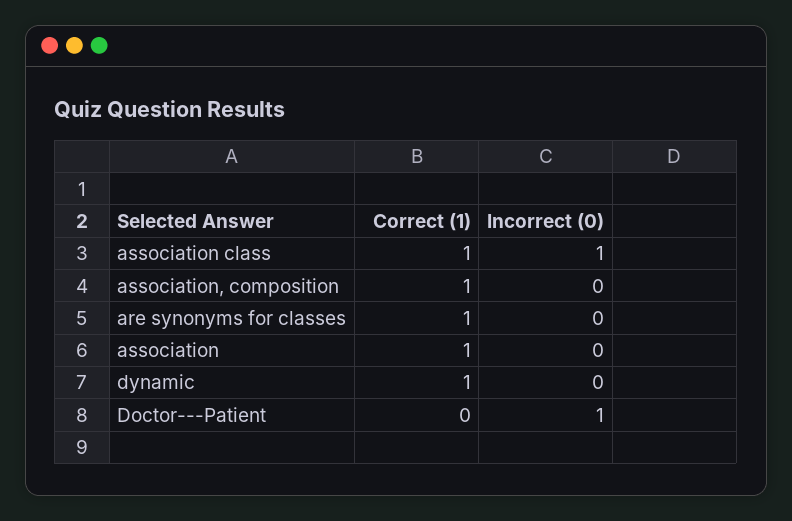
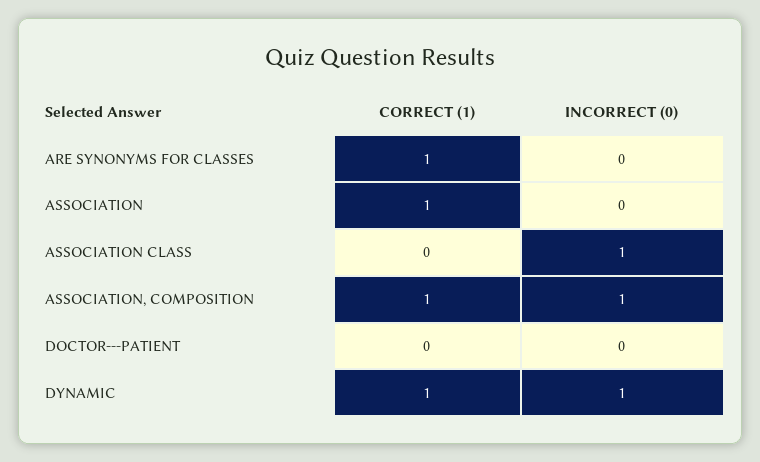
Correct (1), association class: 1 -> 0
Incorrect (0), association, composition: 0 -> 1
Incorrect (0), dynamic: 0 -> 1
Incorrect (0), Doctor---Patient: 1 -> 0

